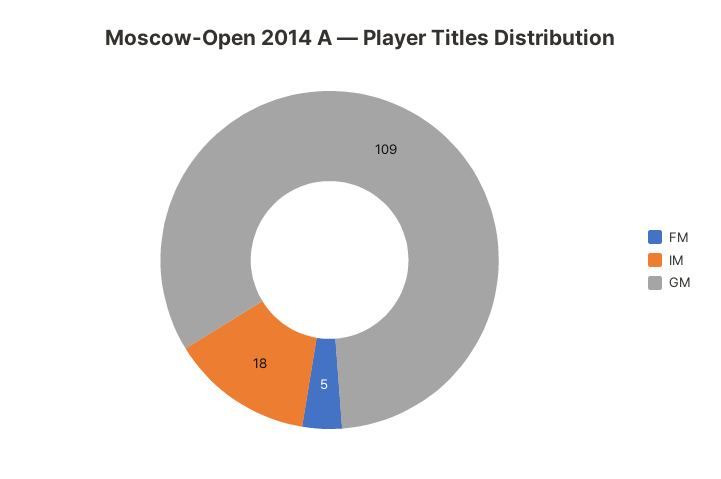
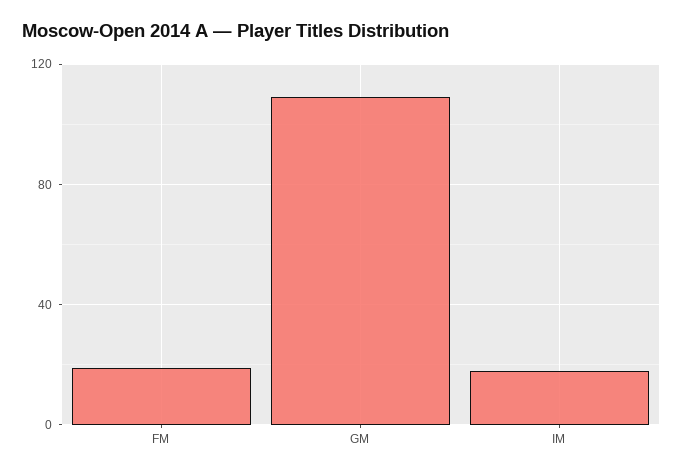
FM: 5 -> 20

